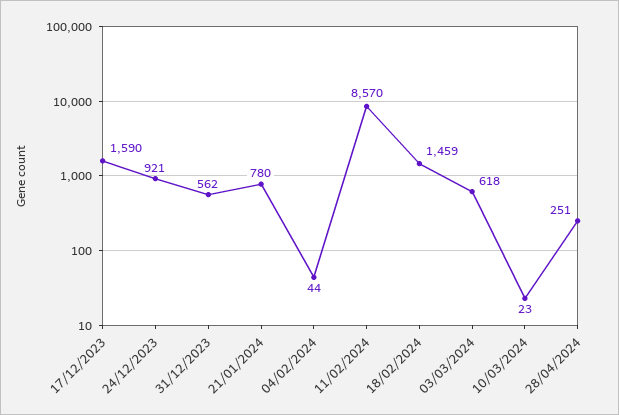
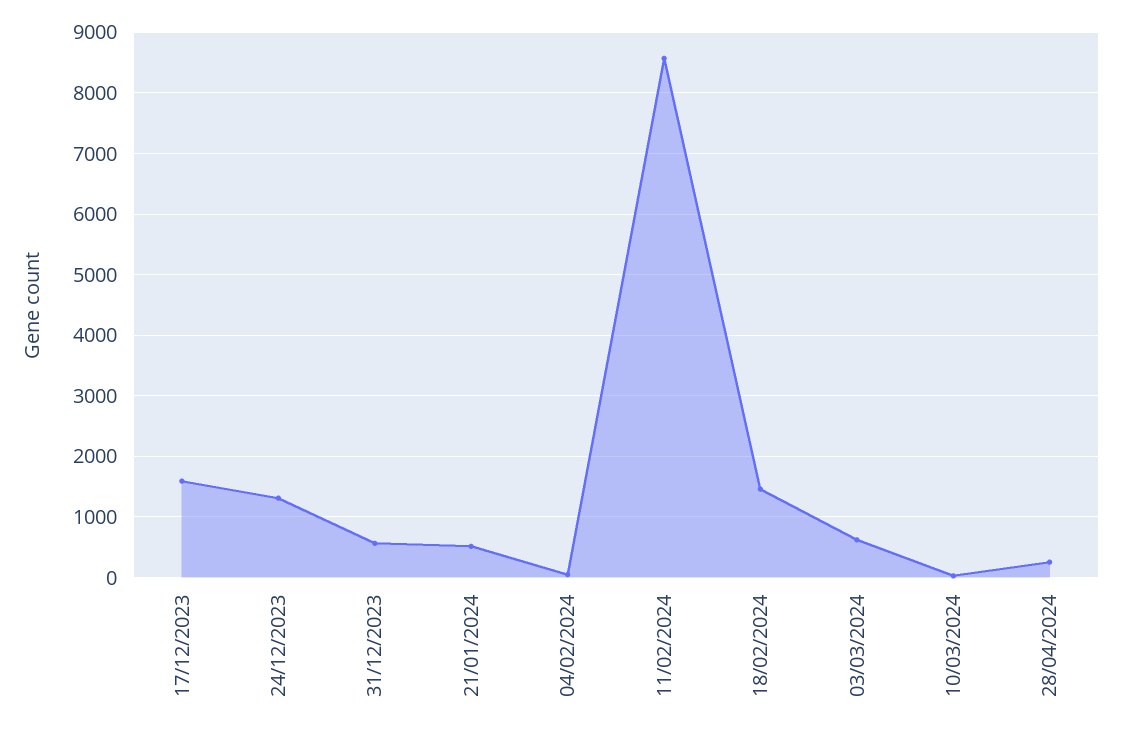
24/12/2023: 921 -> 1300
21/01/2024: 780 -> 500

